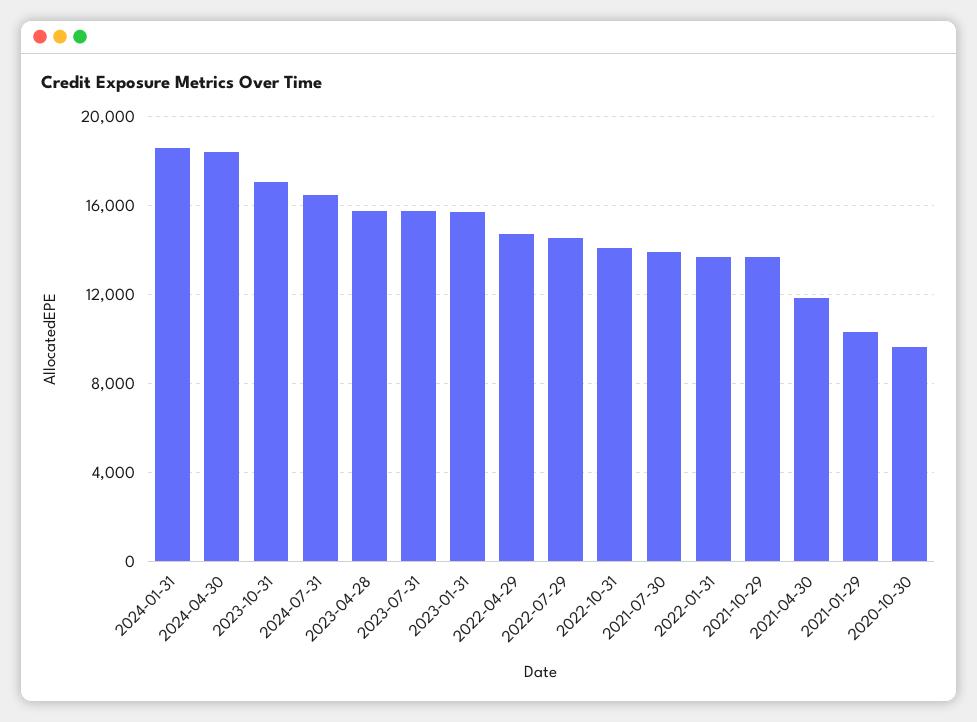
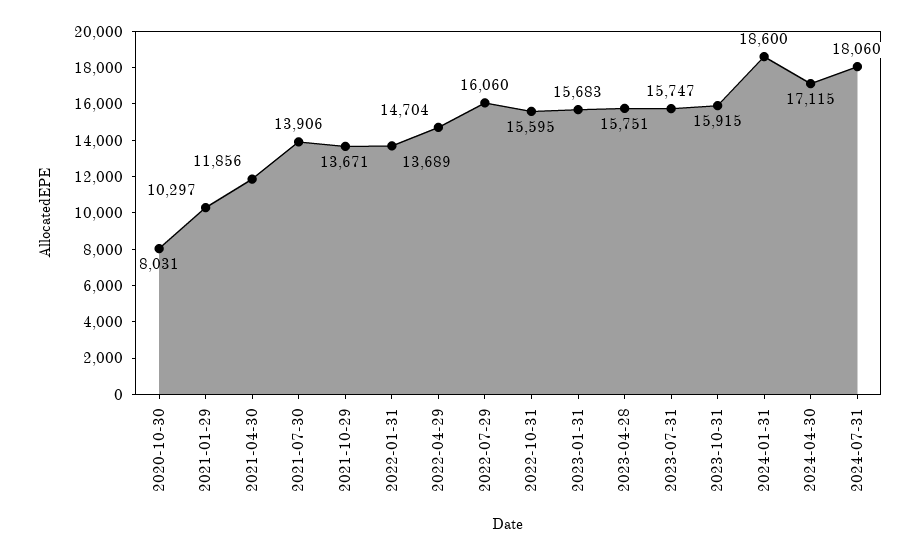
2024-04-30: 18500 -> 17115
2023-10-31: 17000 -> 15915
2024-07-31: 16500 -> 18060
2022-07-29: 14500 -> 16060
2022-10-31: 14000 -> 15595
2020-10-30: 9500 -> 8031

